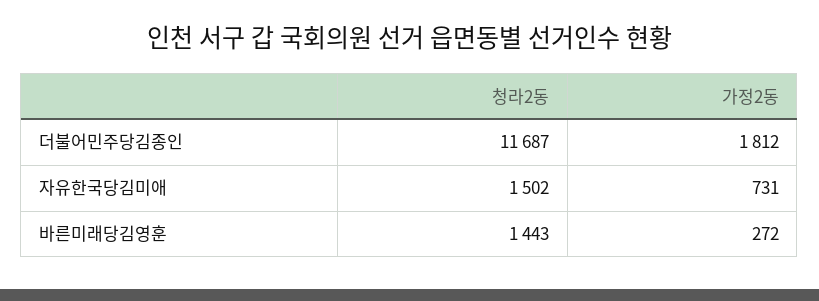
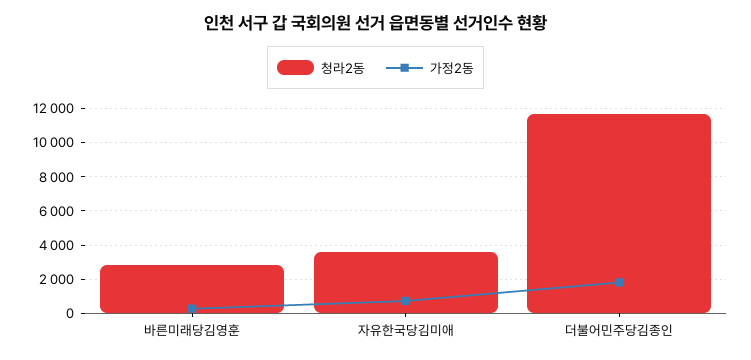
청라2동, 자유한국당김미애: 1502 -> 3500
청라2동, 바른미래당김영훈: 1443 -> 3000

